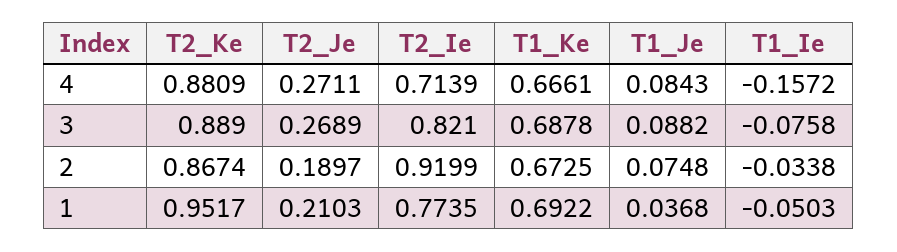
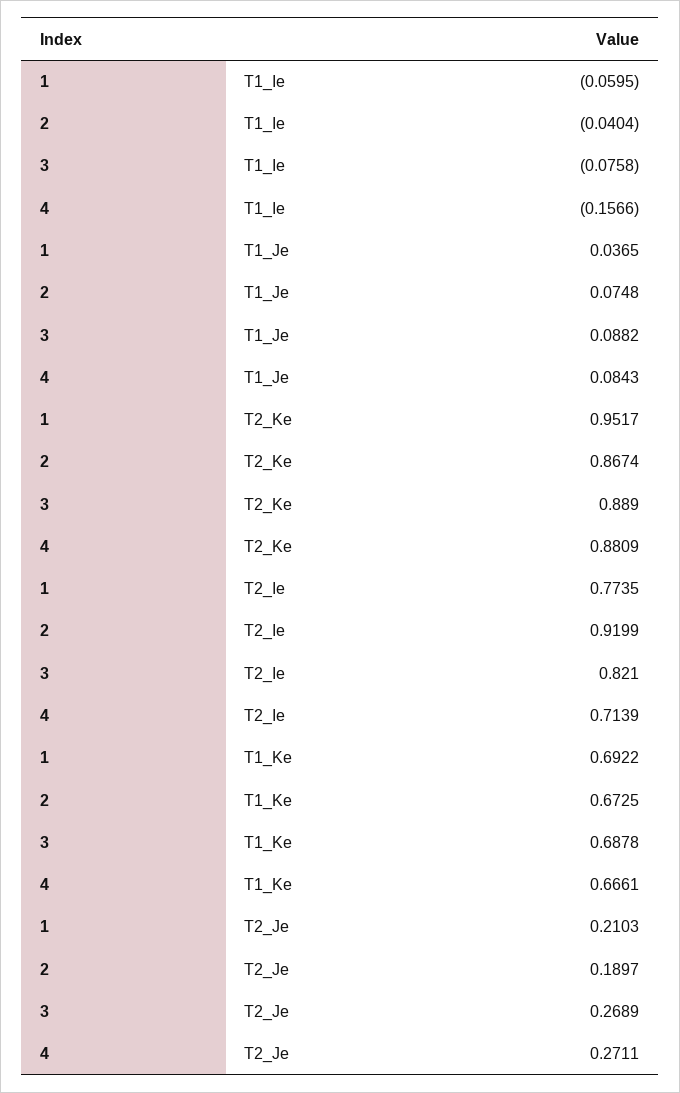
T1_Ie, 4: -0.1572 -> -0.1566
T1_Ie, 2: -0.0338 -> -0.0404
T1_Je, 1: 0.0368 -> 0.0365
T1_Ie, 1: -0.0503 -> -0.0595

